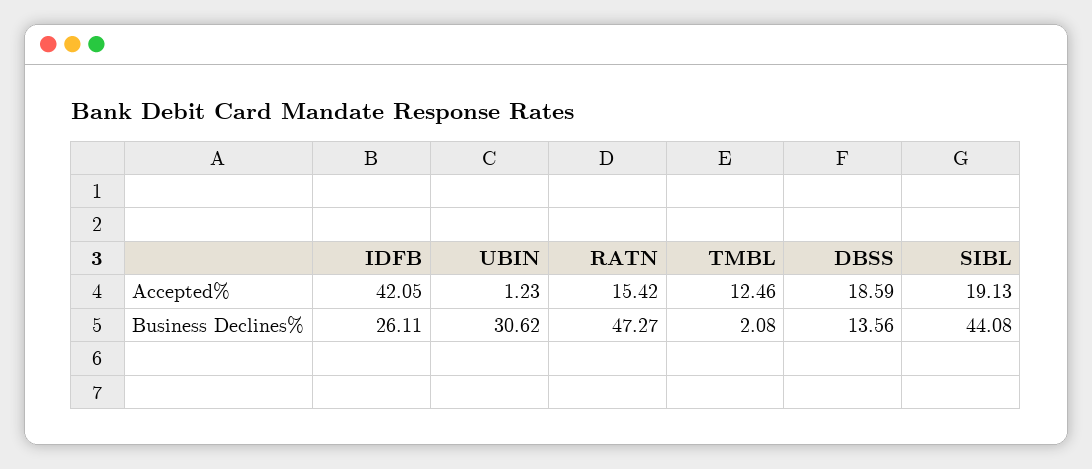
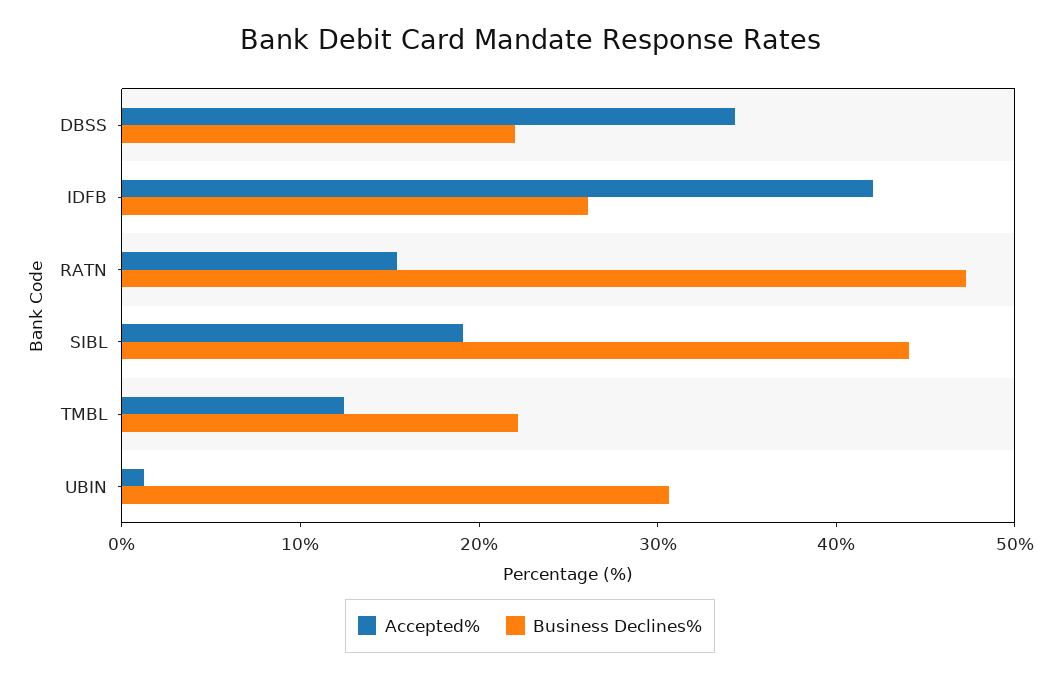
Accepted%, DBSS: 18.59 -> 34
Business Declines%, TMBL: 2.08 -> 22
Business Declines%, DBSS: 13.56 -> 22

